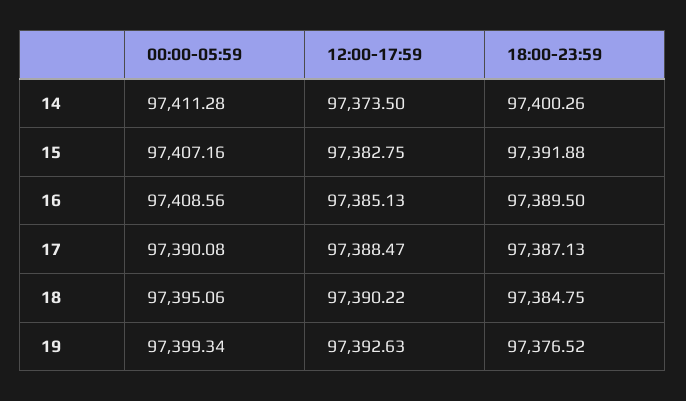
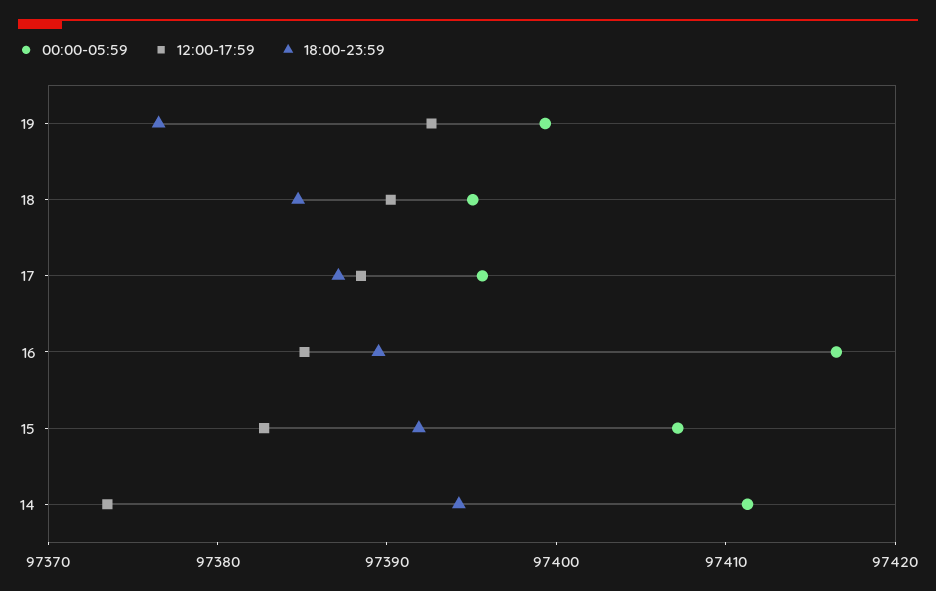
18:00-23:59, 14: 97400.26 -> 97394
00:00-05:59, 16: 97408.56 -> 97416
00:00-05:59, 17: 97390.08 -> 97396

